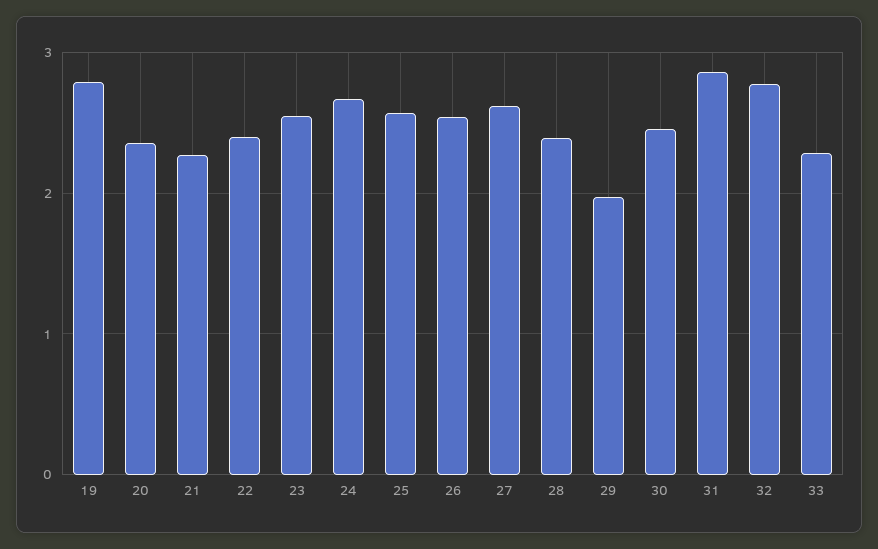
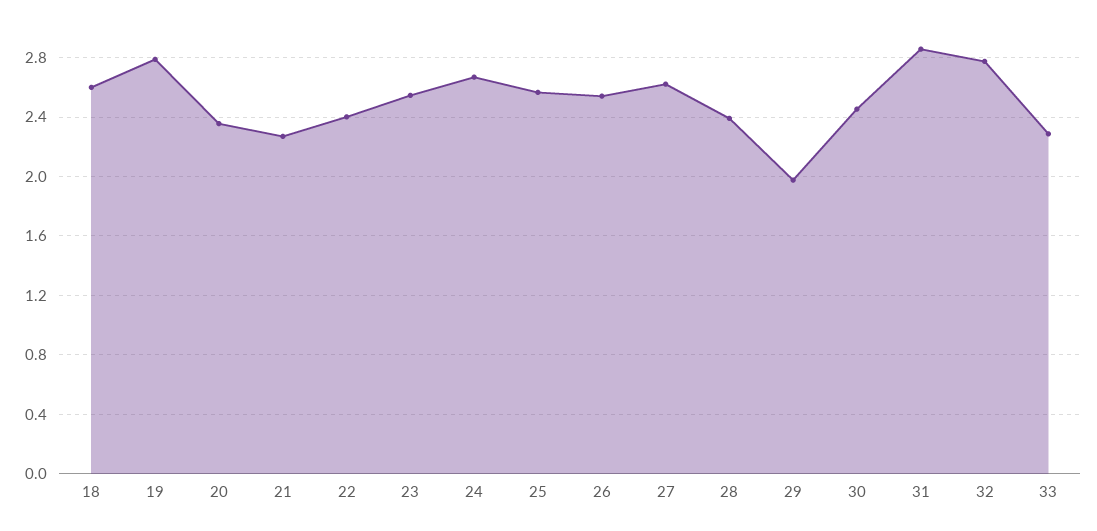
18: none -> 2.6

